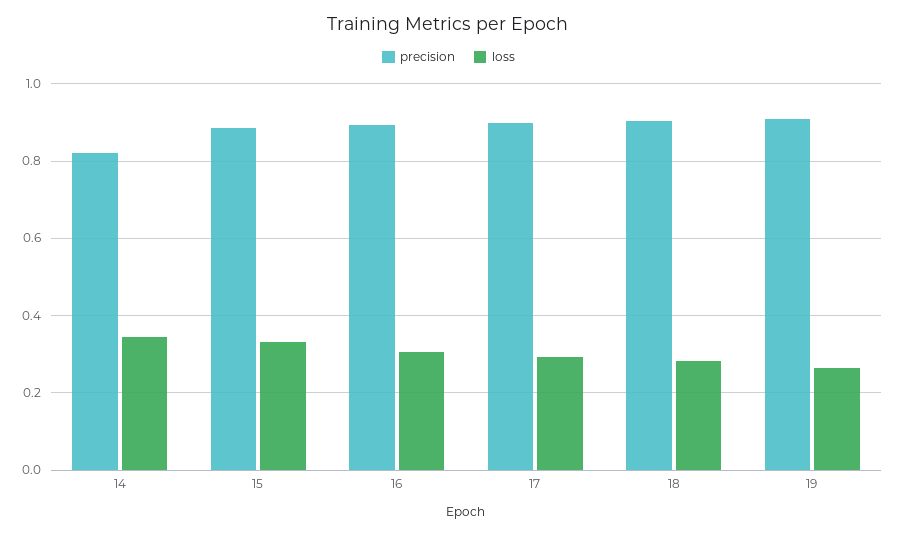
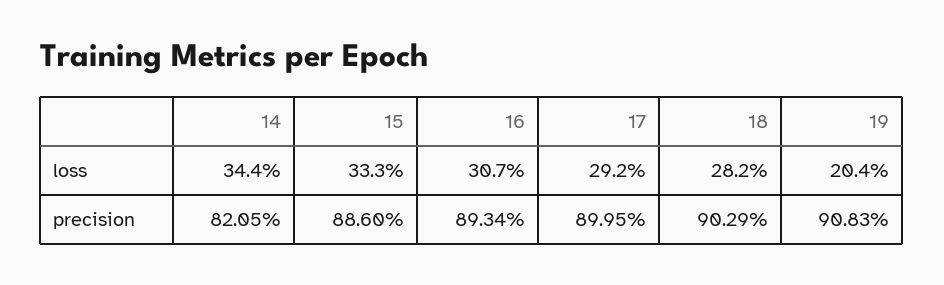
loss, 19: 0.26 -> 0.204

